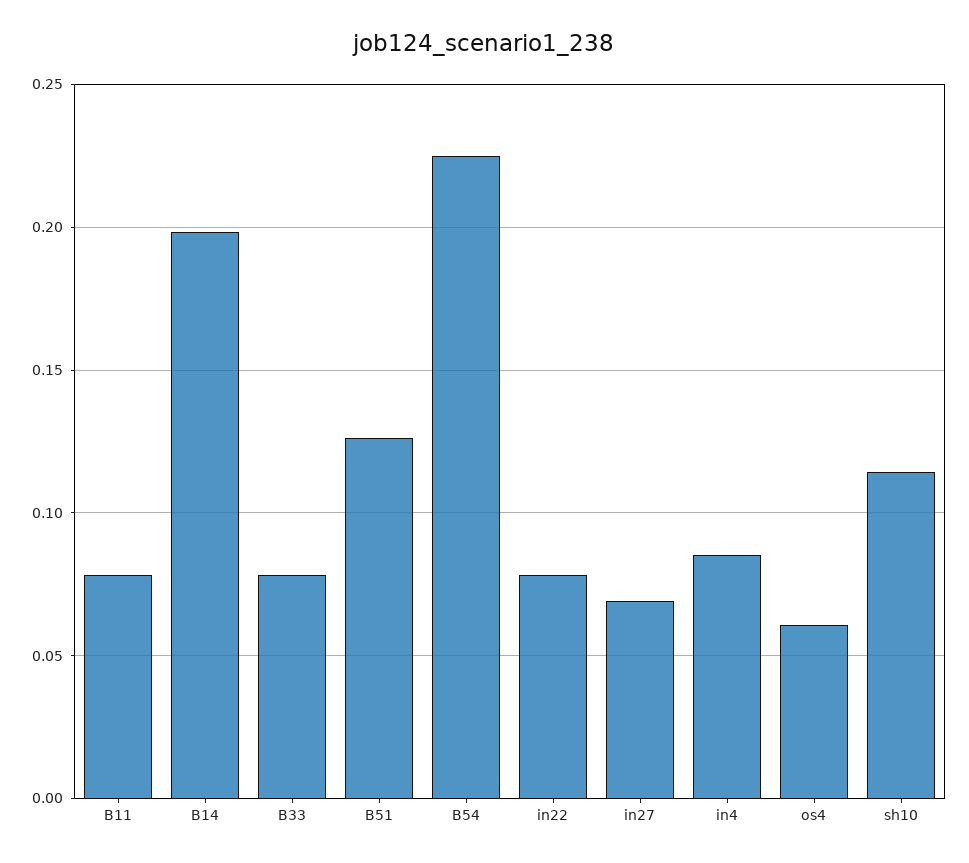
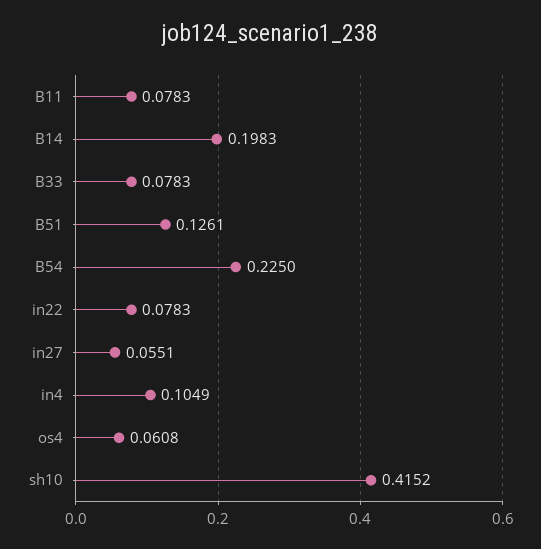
in27: 0.07 -> 0.0551
in4: 0.085 -> 0.1049
sh10: 0.115 -> 0.4152

